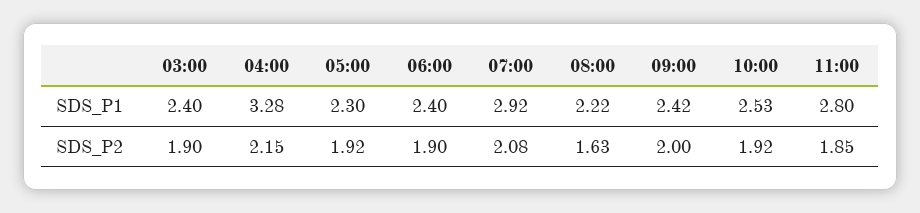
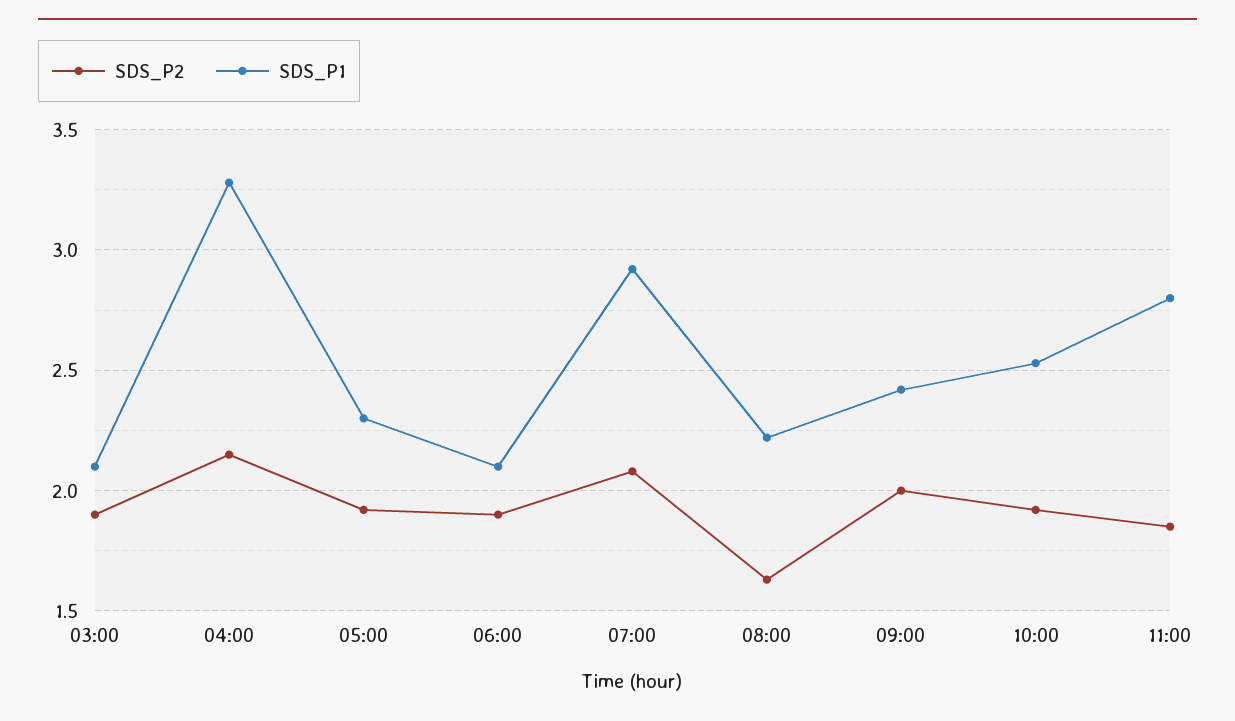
SDS_P1, 03:00: 2.4 -> 2.1
SDS_P1, 06:00: 2.4 -> 2.1

